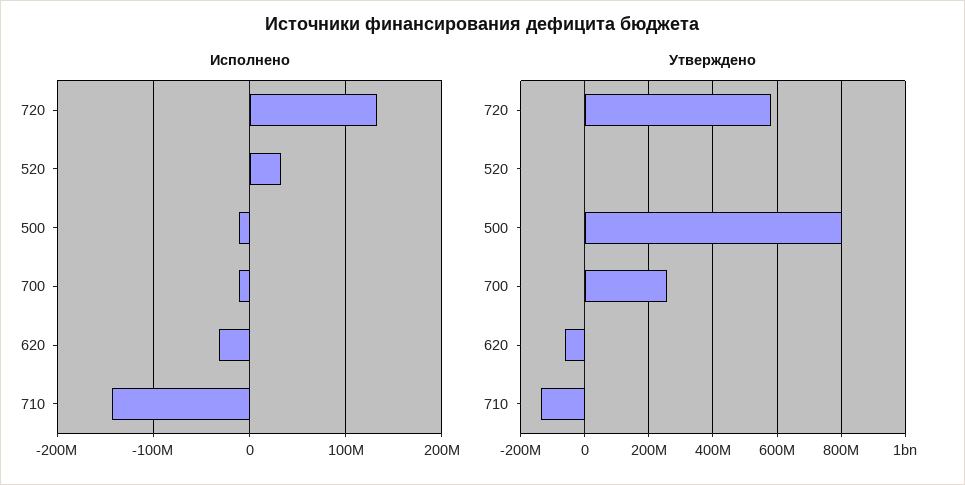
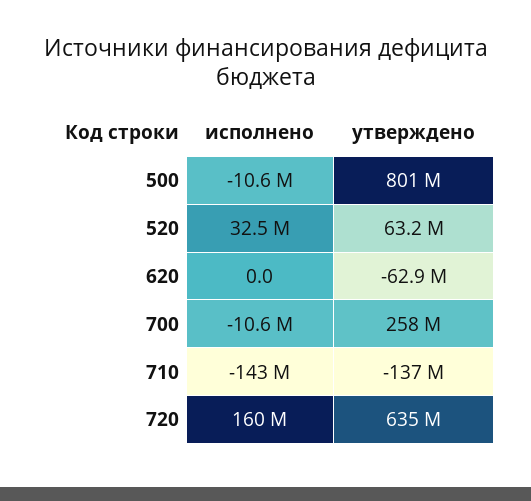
Исполнено, 720: 130000000 -> 160000000
Исполнено, 620: -30000000 -> 0
Утверждено, 720: 580000000 -> 635000000
Утверждено, 520: 0 -> 63200000

